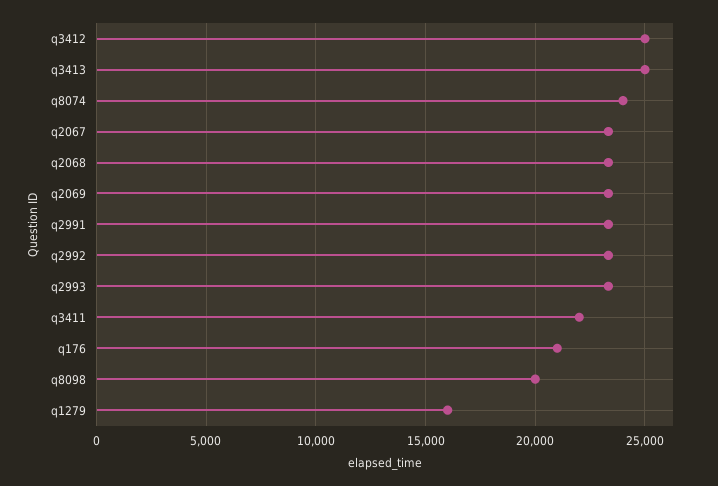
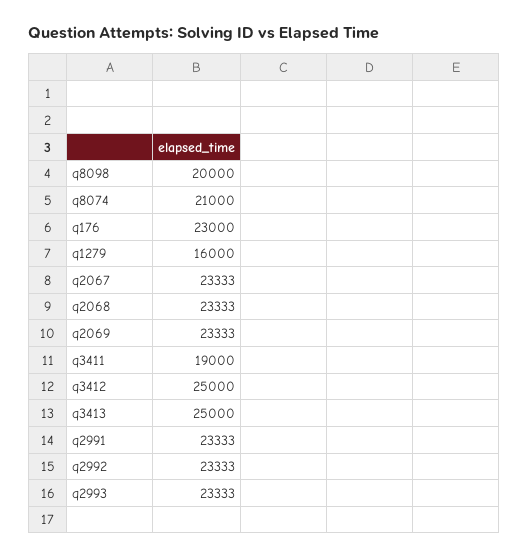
q8074: 24000 -> 21000
q3411: 22000 -> 19000
q176: 21000 -> 23000

